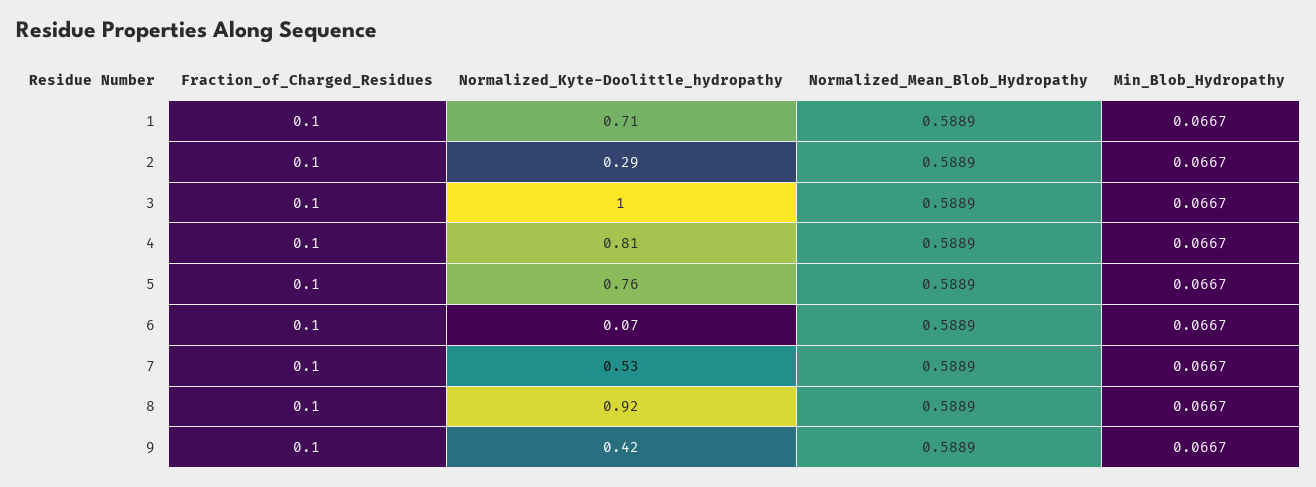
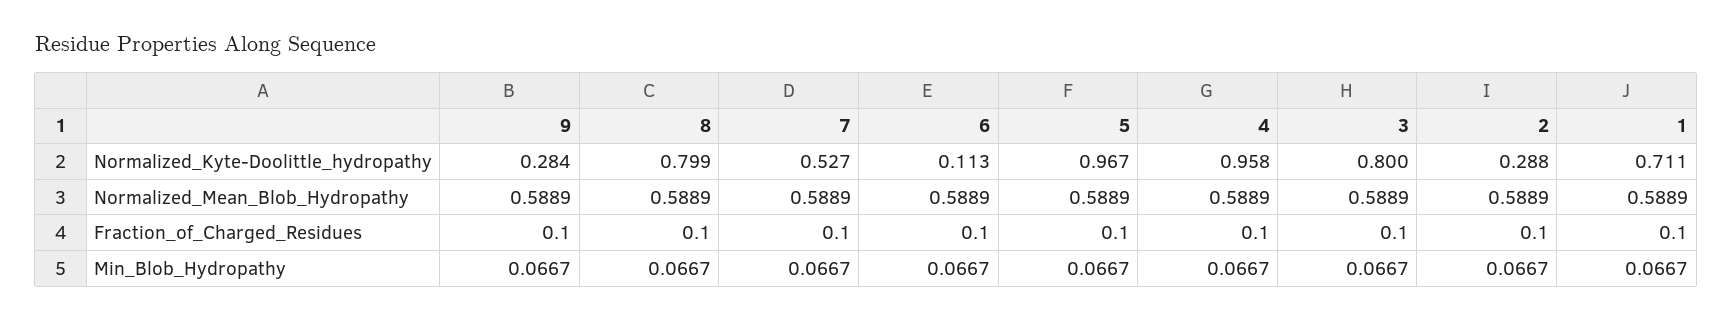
Normalized_Kyte-Doolittle_hydropathy, 3: 1 -> 0.8
Normalized_Kyte-Doolittle_hydropathy, 4: 0.81 -> 0.958
Normalized_Kyte-Doolittle_hydropathy, 5: 0.76 -> 0.967
Normalized_Kyte-Doolittle_hydropathy, 6: 0.07 -> 0.113
Normalized_Kyte-Doolittle_hydropathy, 8: 0.92 -> 0.799
Normalized_Kyte-Doolittle_hydropathy, 9: 0.42 -> 0.284

